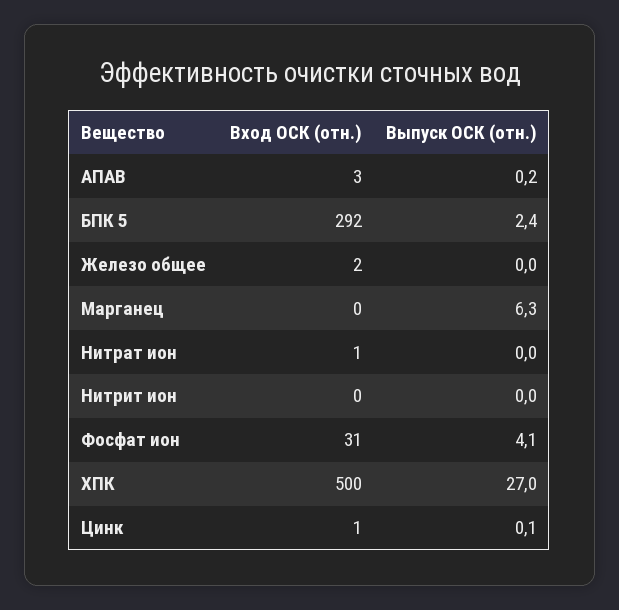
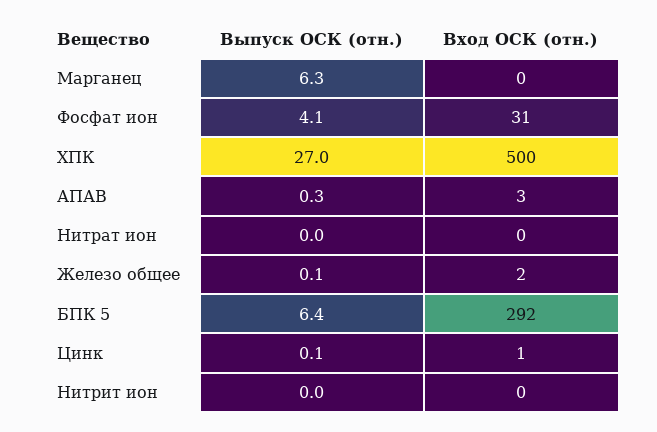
Выпуск ОСК (отн.), АПАВ: 0.2 -> 0.3
Выпуск ОСК (отн.), БПК 5: 2.4 -> 6.4
Выпуск ОСК (отн.), Железо общее: 0 -> 0.1
Вход ОСК (отн.), Нитрат ион: 1 -> 0

